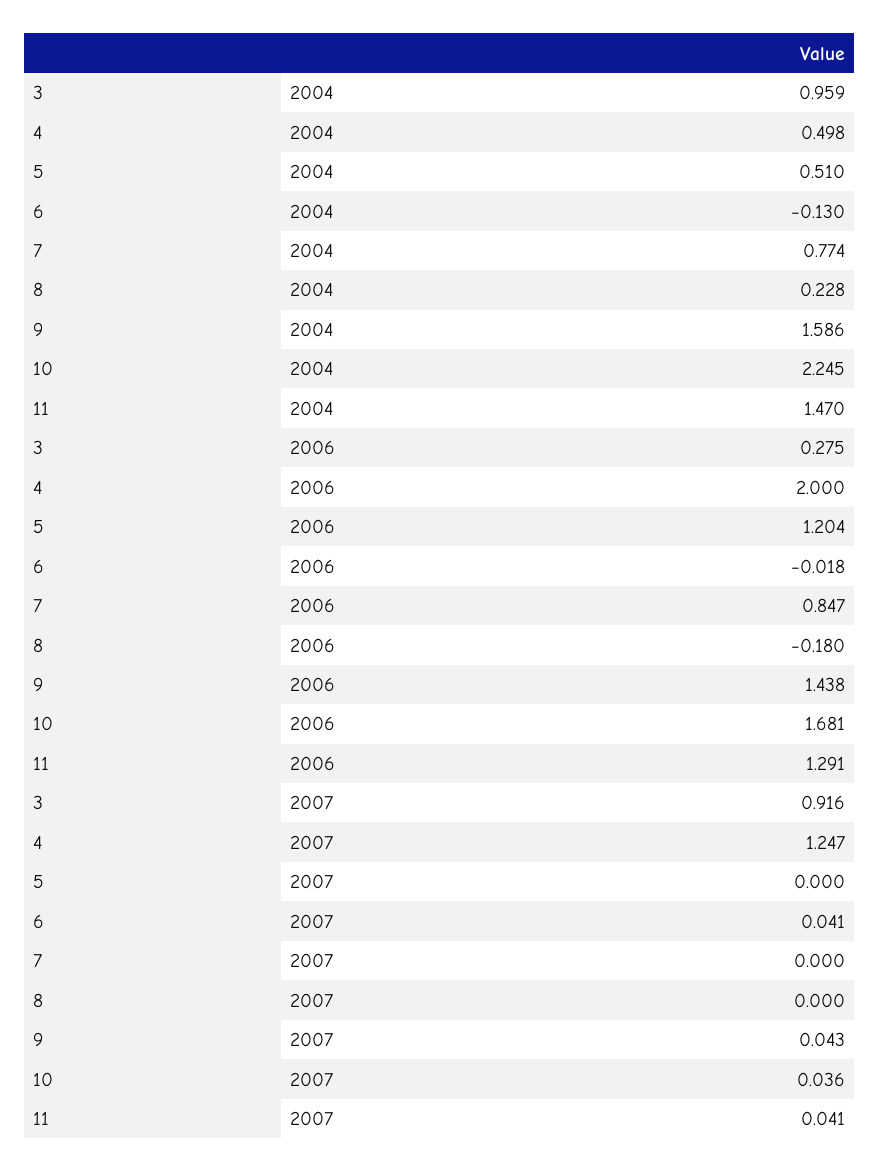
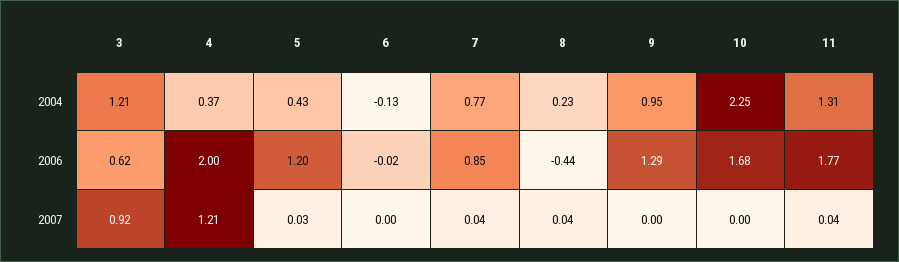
3, 2004: 0.959 -> 1.21
4, 2004: 0.498 -> 0.37
5, 2004: 0.51 -> 0.43
9, 2004: 1.586 -> 0.95
11, 2004: 1.47 -> 1.31
3, 2006: 0.275 -> 0.62
8, 2006: -0.18 -> -0.44
9, 2006: 1.438 -> 1.29
11, 2006: 1.291 -> 1.77
4, 2007: 1.247 -> 1.21
5, 2007: 0 -> 0.03
6, 2007: 0.041 -> 0
7, 2007: 0 -> 0.04
8, 2007: 0 -> 0.04
9, 2007: 0.043 -> 0
10, 2007: 0.036 -> 0

